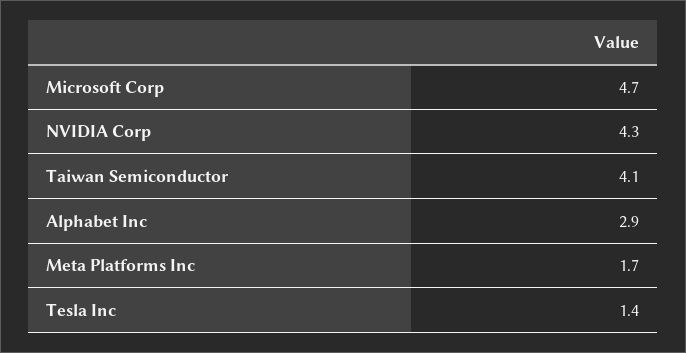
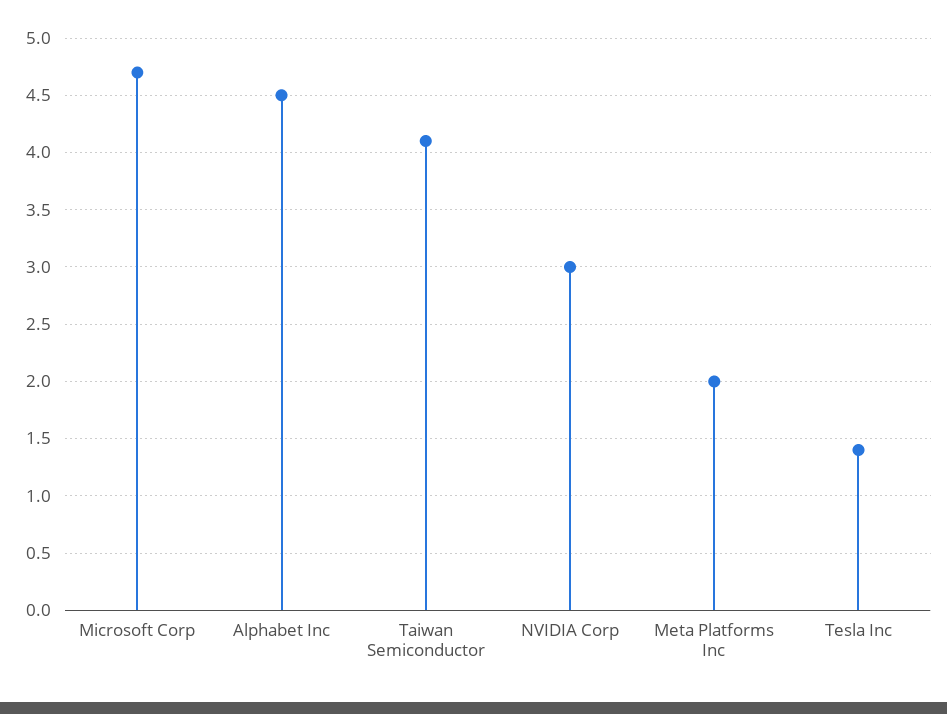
NVIDIA Corp: 4.3 -> 3
Alphabet Inc: 2.9 -> 4.5
Meta Platforms Inc: 1.7 -> 2

